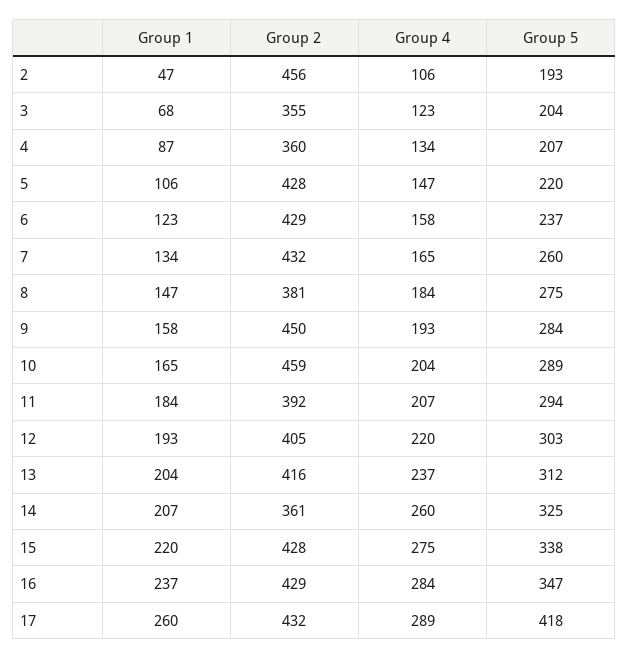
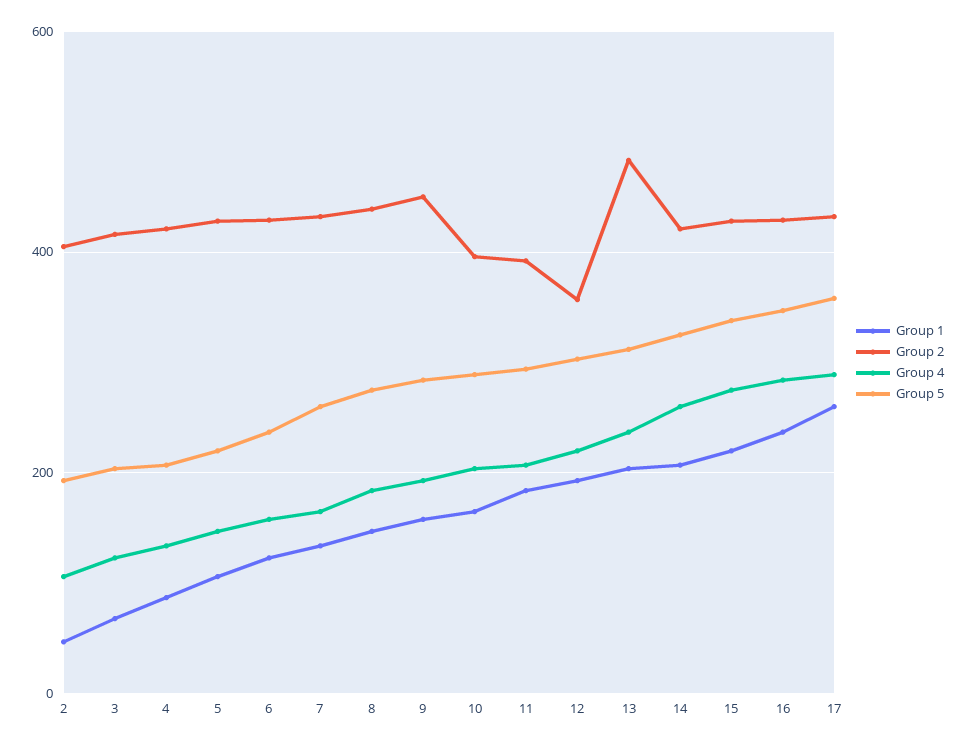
Group 2, 2: 456 -> 400
Group 2, 3: 355 -> 420
Group 2, 4: 360 -> 420
Group 2, 8: 381 -> 440
Group 2, 10: 459 -> 400
Group 2, 12: 405 -> 360
Group 2, 13: 416 -> 480
Group 2, 14: 361 -> 420
Group 5, 17: 418 -> 360

